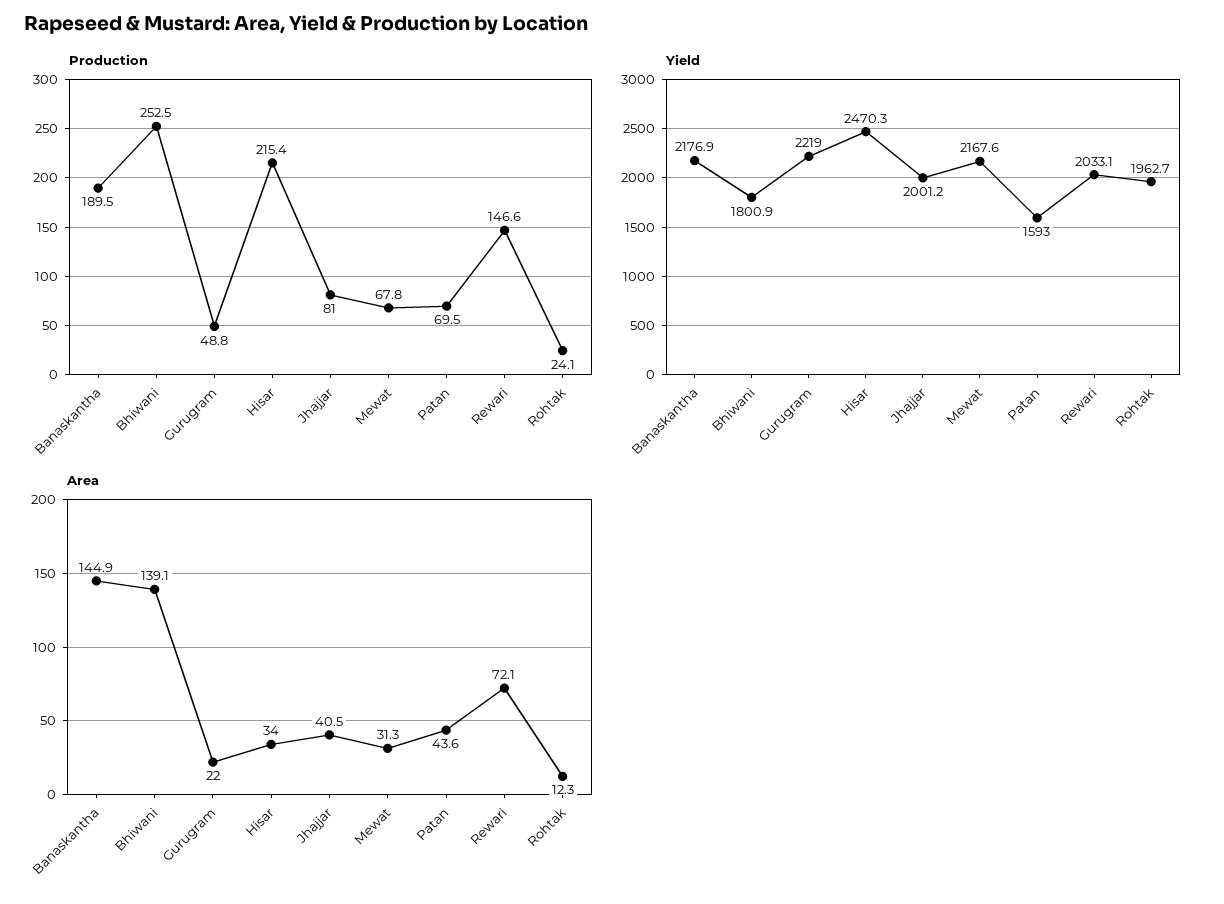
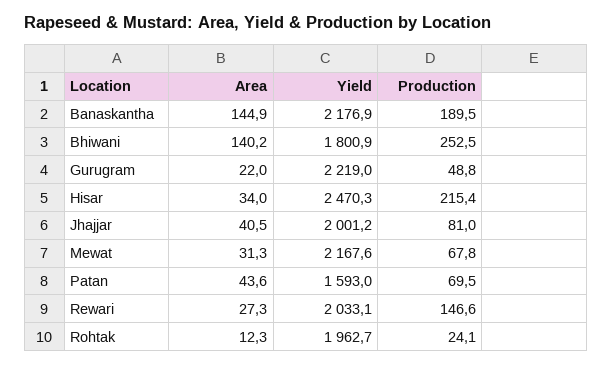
Area, Bhiwani: 139.1 -> 140.2
Area, Rewari: 72.1 -> 27.3

